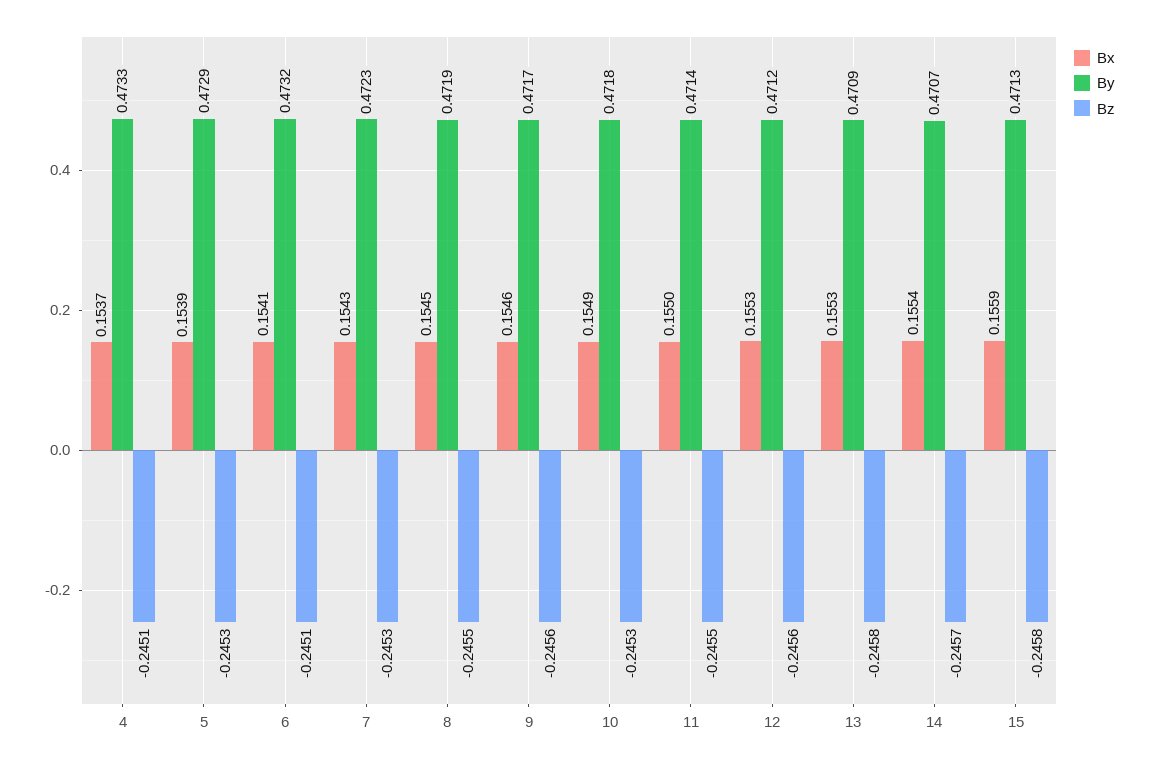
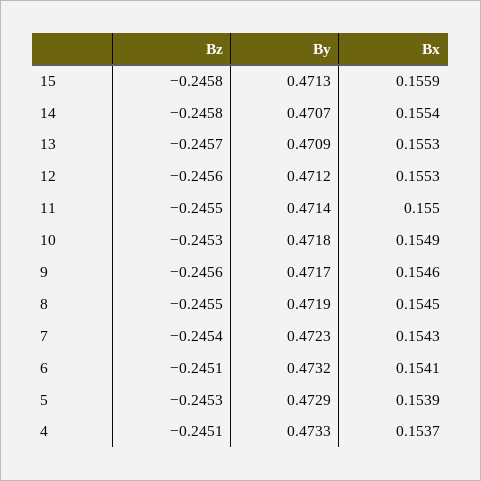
Bz, 7: -0.2453 -> -0.2454
Bz, 13: -0.2458 -> -0.2457
Bz, 14: -0.2457 -> -0.2458

